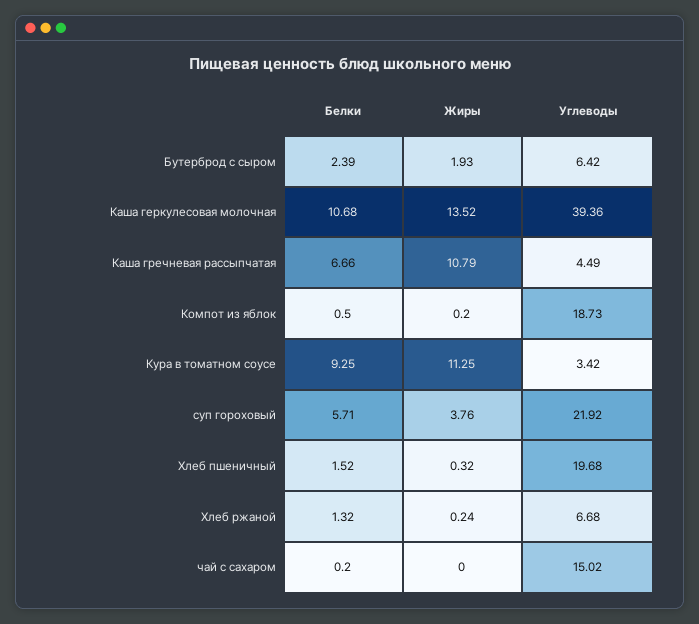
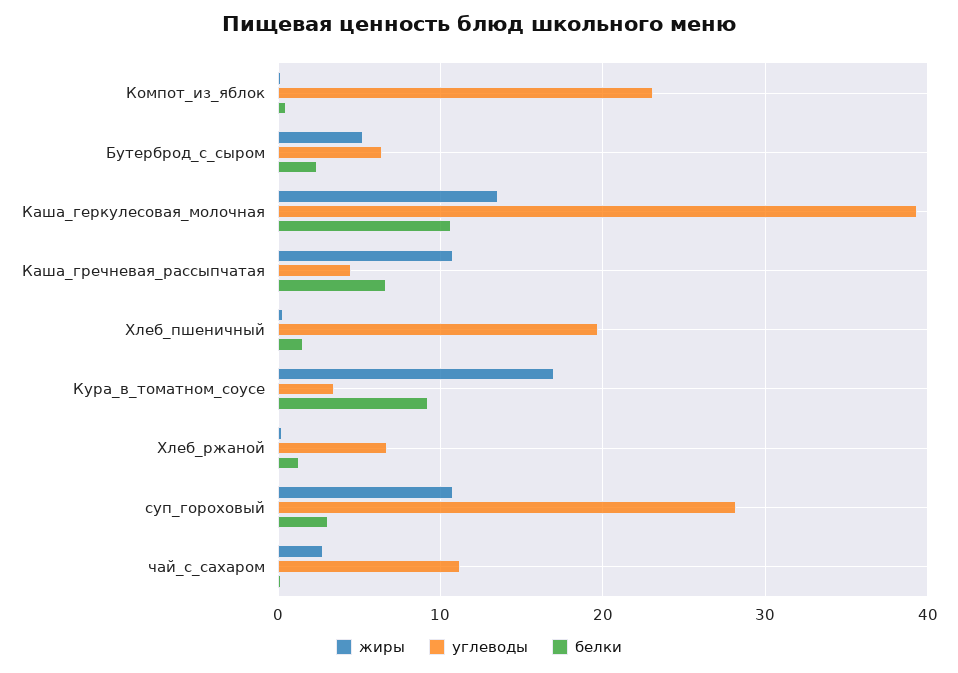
Жиры, Бутерброд с сыром: 1.93 -> 5
Углеводы, Компот из яблок: 18.73 -> 23
Жиры, Кура в томатном соусе: 11.25 -> 17
Белки, суп гороховый: 5.71 -> 3
Жиры, суп гороховый: 3.76 -> 11
Углеводы, суп гороховый: 21.92 -> 28
Жиры, чай с сахаром: 0 -> 3
Углеводы, чай с сахаром: 15.02 -> 11

